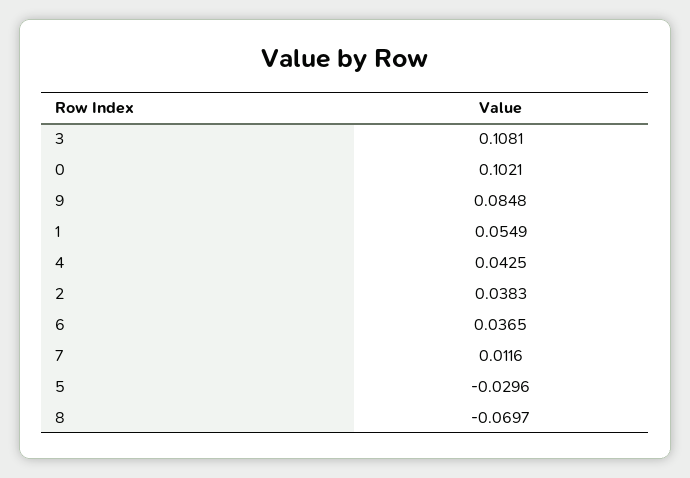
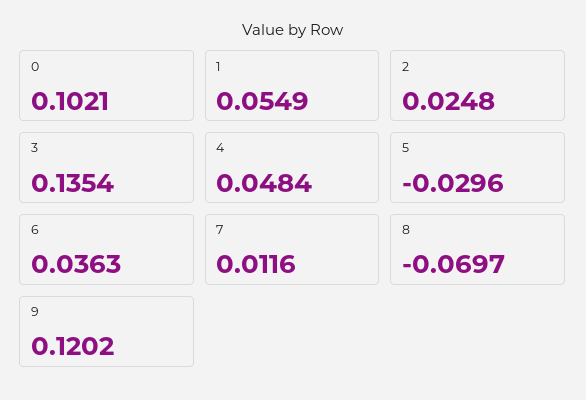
3: 0.1081 -> 0.1354
9: 0.0848 -> 0.1202
4: 0.0425 -> 0.0484
2: 0.0383 -> 0.0248
6: 0.0365 -> 0.0363

